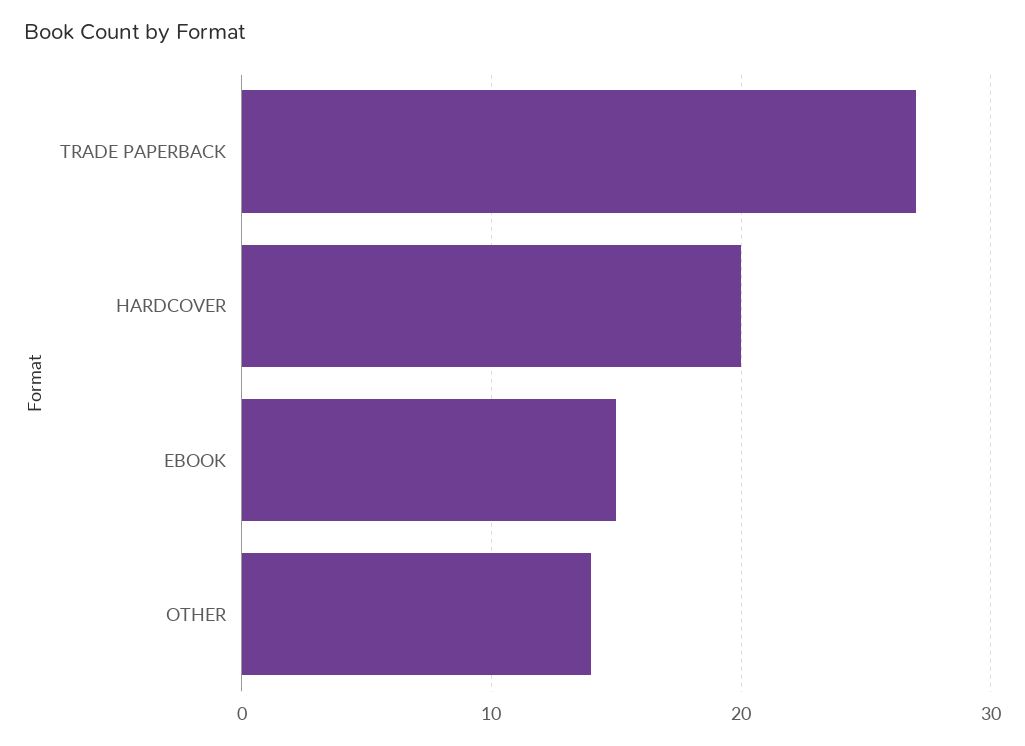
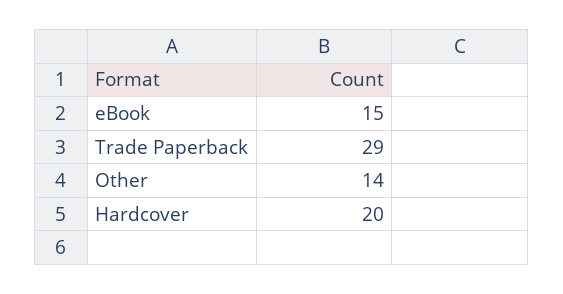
TRADE PAPERBACK: 27 -> 29

